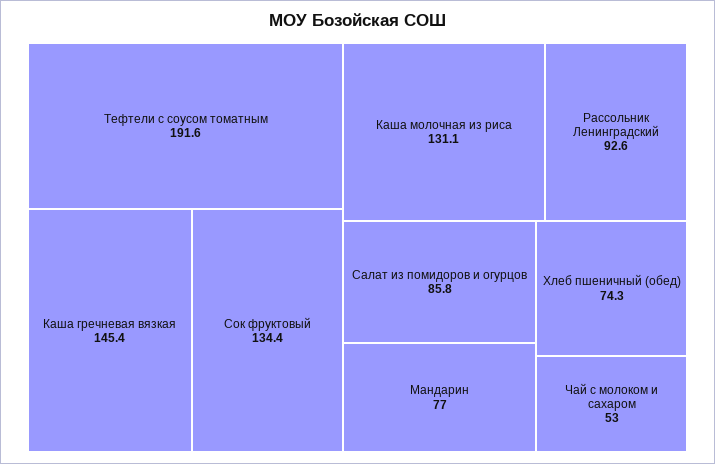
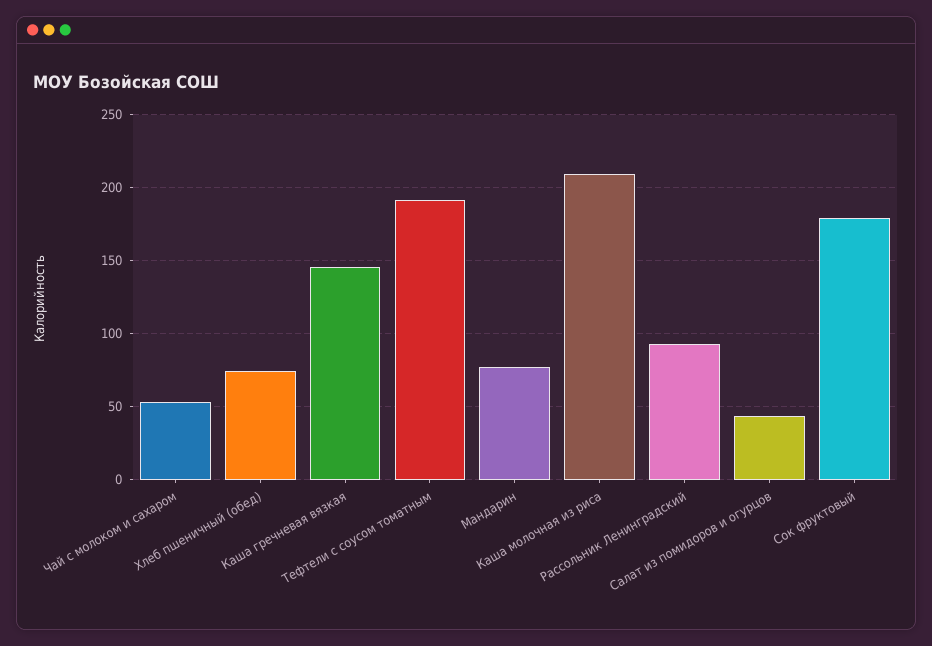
Сок фруктовый: 134.4 -> 180
Каша молочная из риса: 131.1 -> 210
Салат из помидоров и огурцов: 85.8 -> 45

